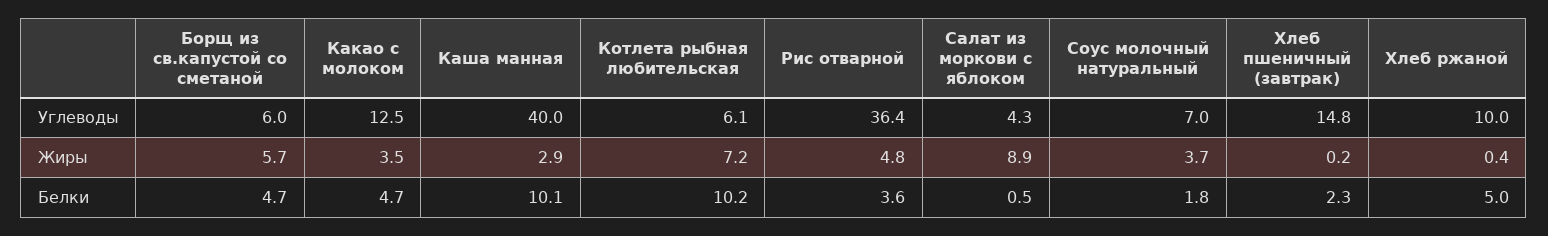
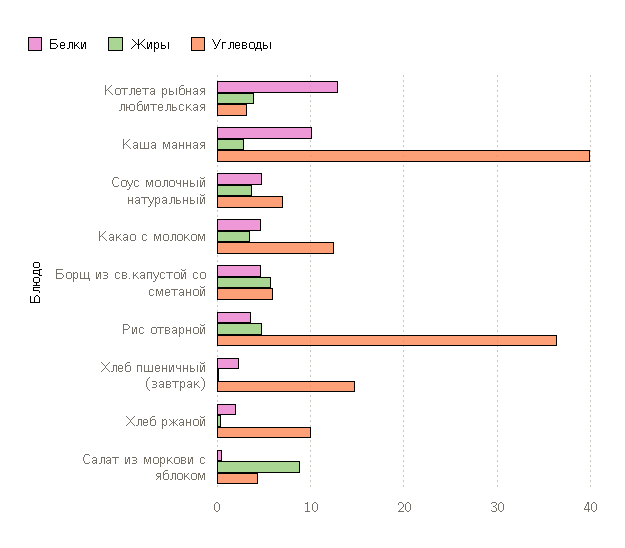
Углеводы, Котлета рыбная любительская: 6.1 -> 3
Жиры, Котлета рыбная любительская: 7.2 -> 4
Белки, Котлета рыбная любительская: 10.2 -> 13
Белки, Соус молочный натуральный: 1.8 -> 5
Белки, Хлеб ржаной: 5 -> 2

